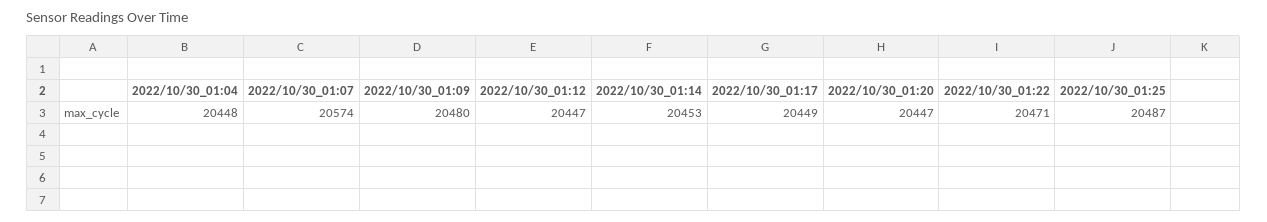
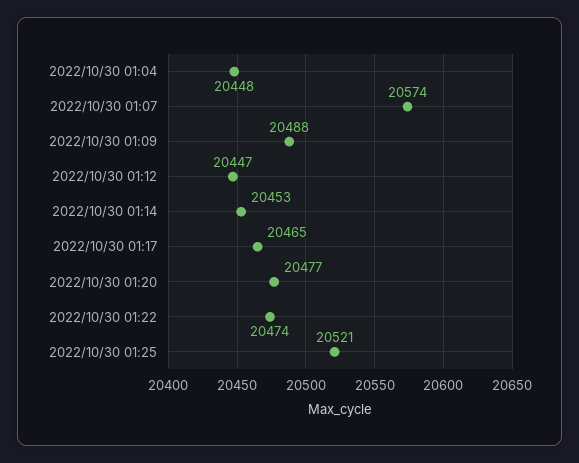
2022/10/30_01:09: 20480 -> 20488
2022/10/30_01:17: 20449 -> 20465
2022/10/30_01:20: 20447 -> 20477
2022/10/30_01:22: 20471 -> 20474
2022/10/30_01:25: 20487 -> 20521

